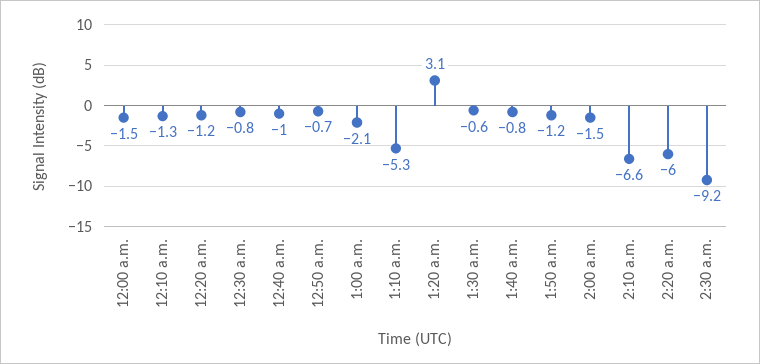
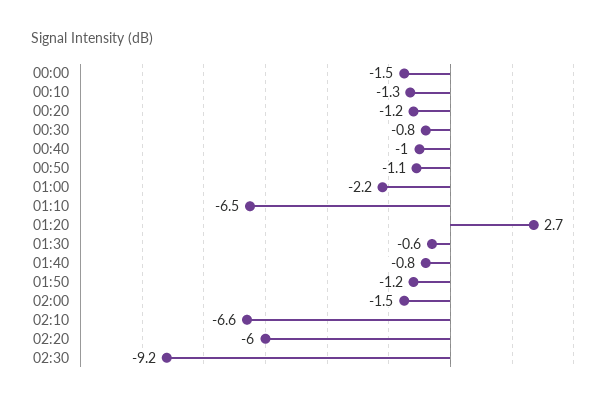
12:50 a.m.: -0.7 -> -1.1
1:00 a.m.: -2.1 -> -2.2
1:10 a.m.: -5.3 -> -6.5
1:20 a.m.: 3.1 -> 2.7

